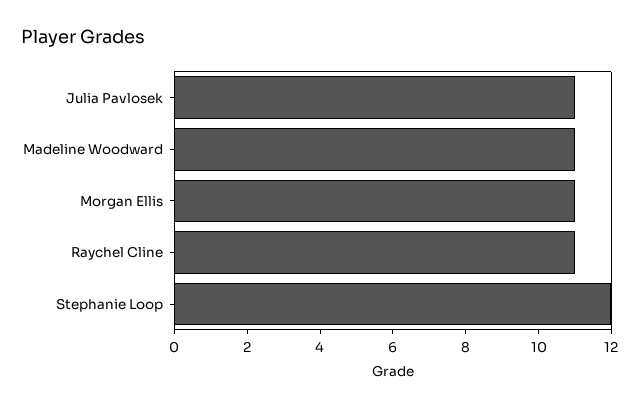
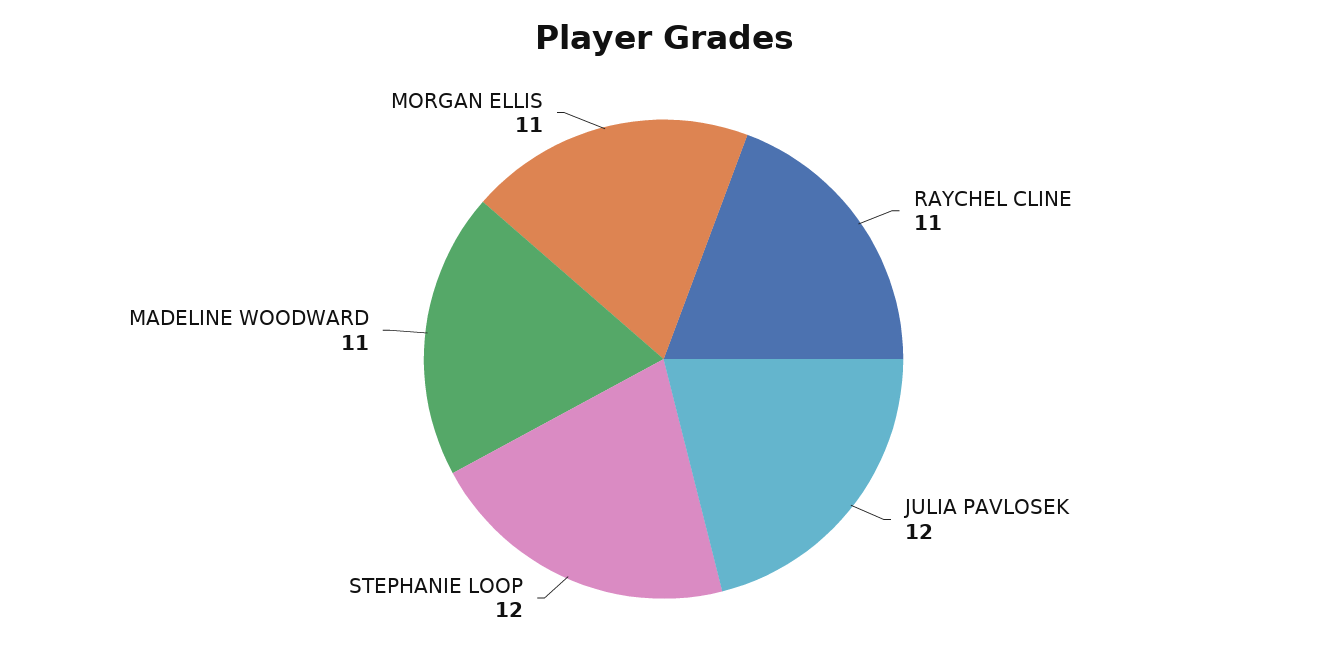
Julia Pavlosek: 11 -> 12

